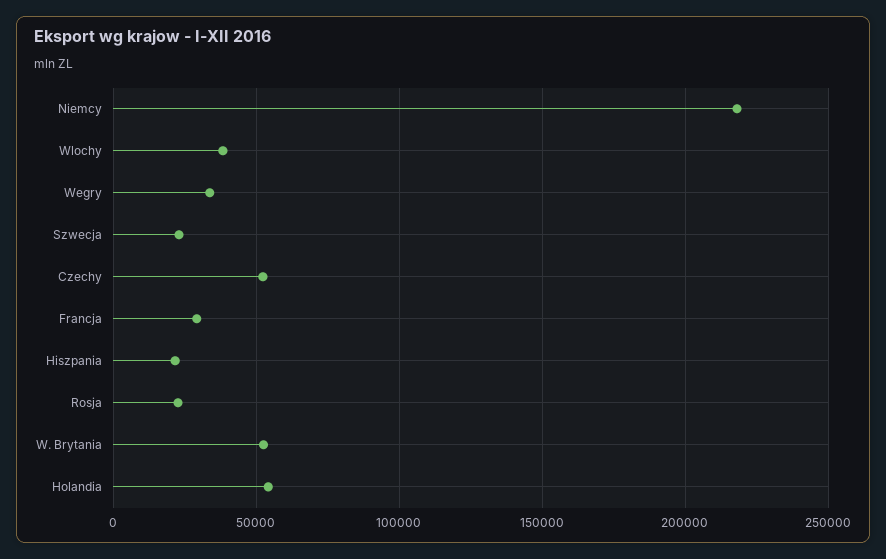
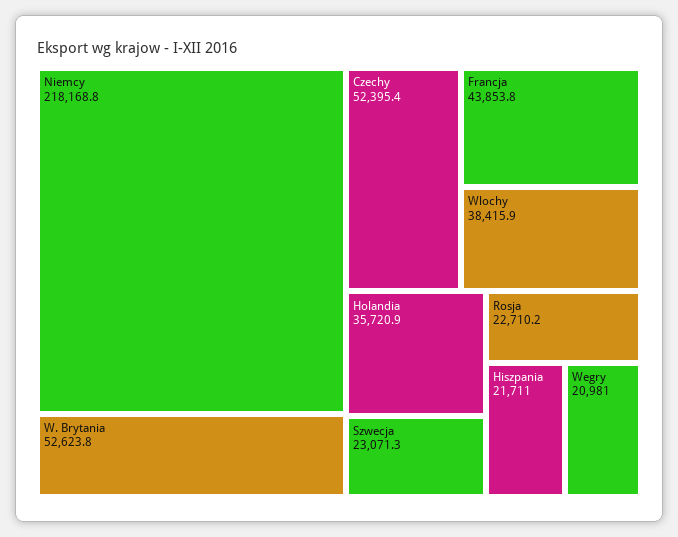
Wegry: 35000 -> 20981
Francja: 30000 -> 43853.8
Holandia: 55000 -> 35720.9

